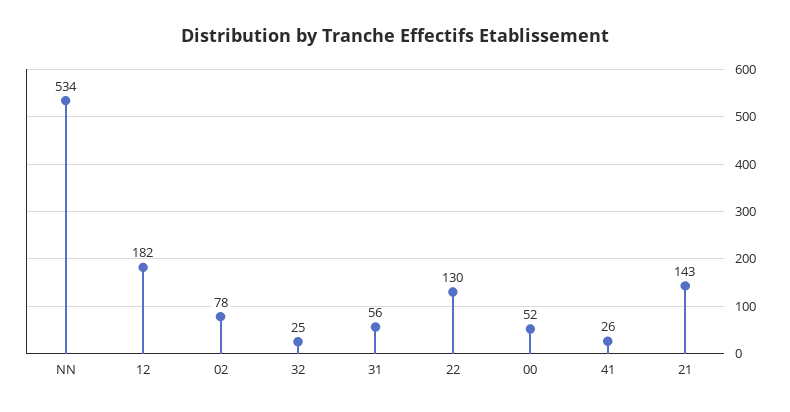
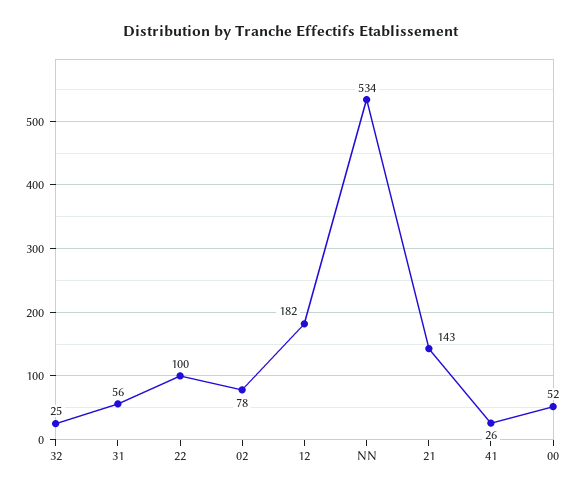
22: 130 -> 100

